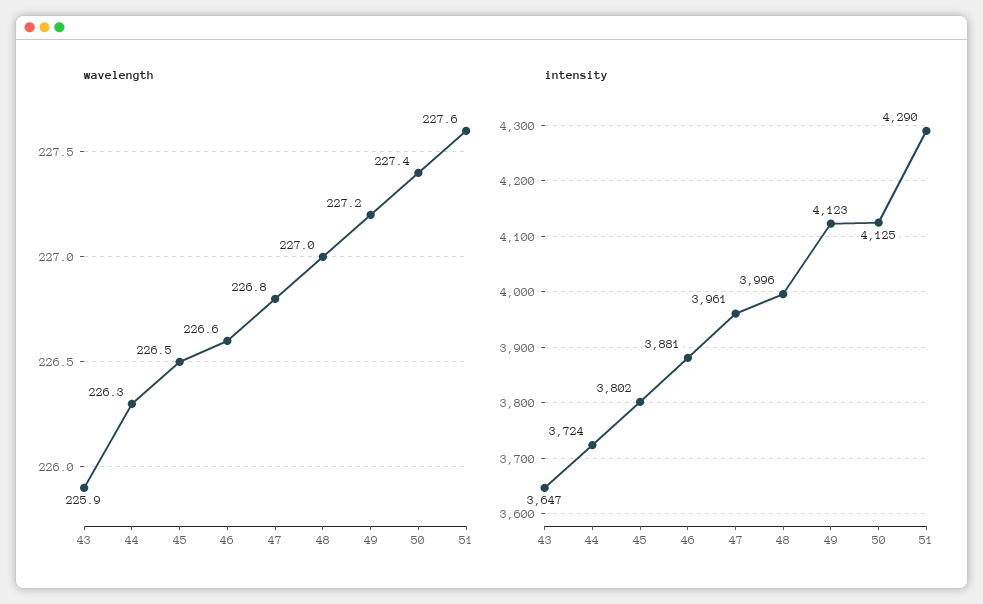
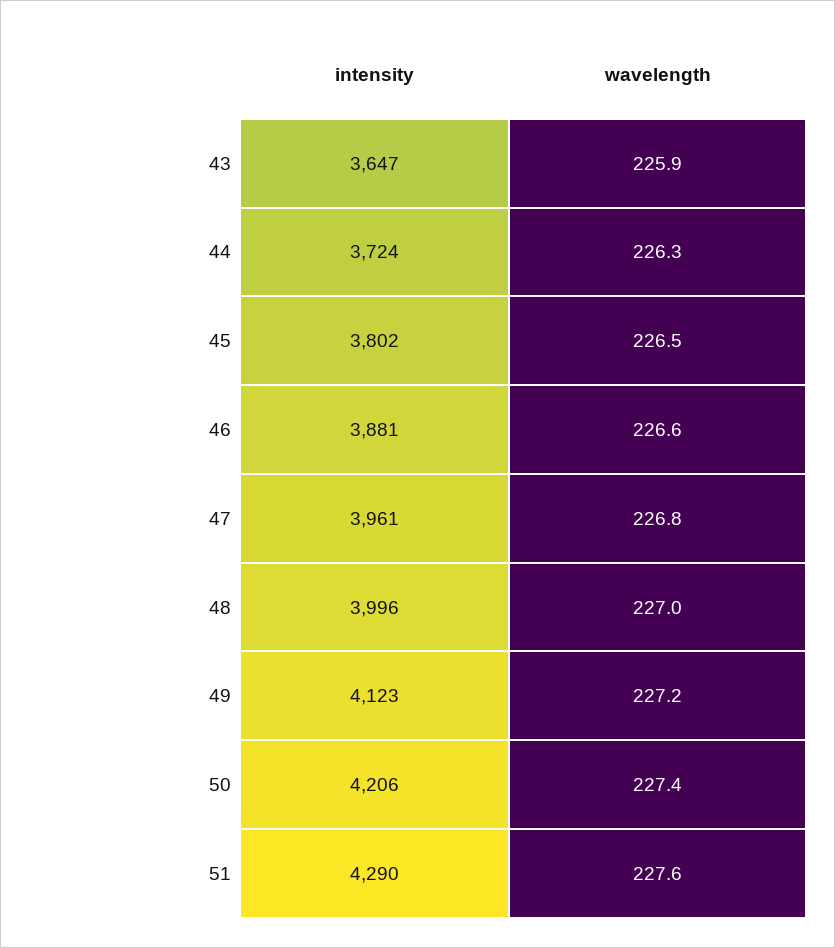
intensity, 50: 4125 -> 4206

